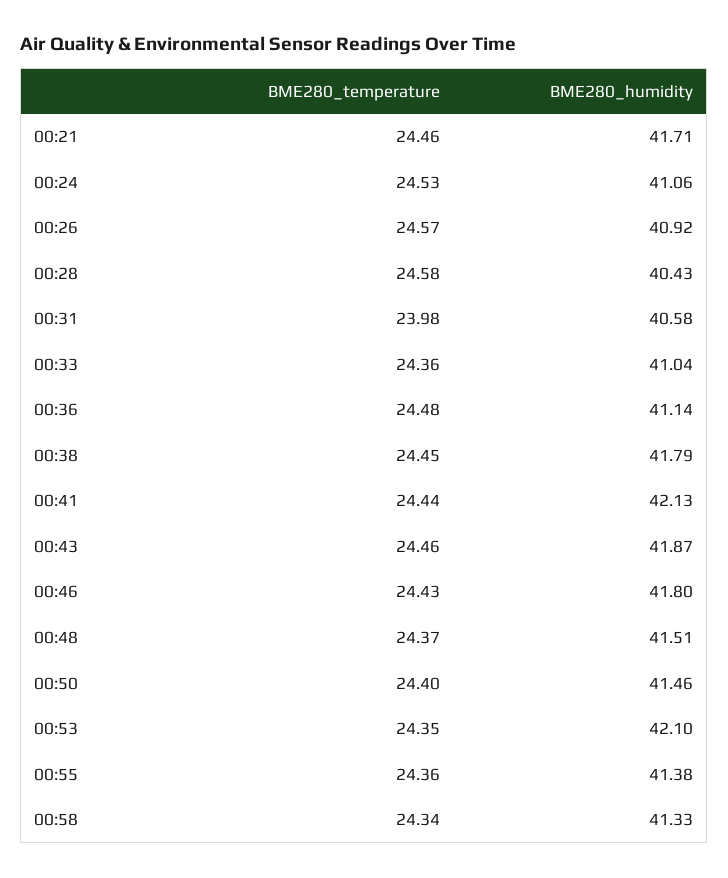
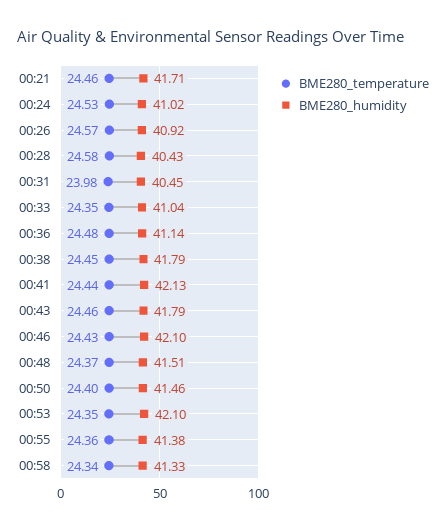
BME280_humidity, 00:24: 41.06 -> 41.02
BME280_humidity, 00:31: 40.58 -> 40.45
BME280_temperature, 00:33: 24.36 -> 24.35
BME280_humidity, 00:43: 41.87 -> 41.79
BME280_humidity, 00:46: 41.8 -> 42.1

